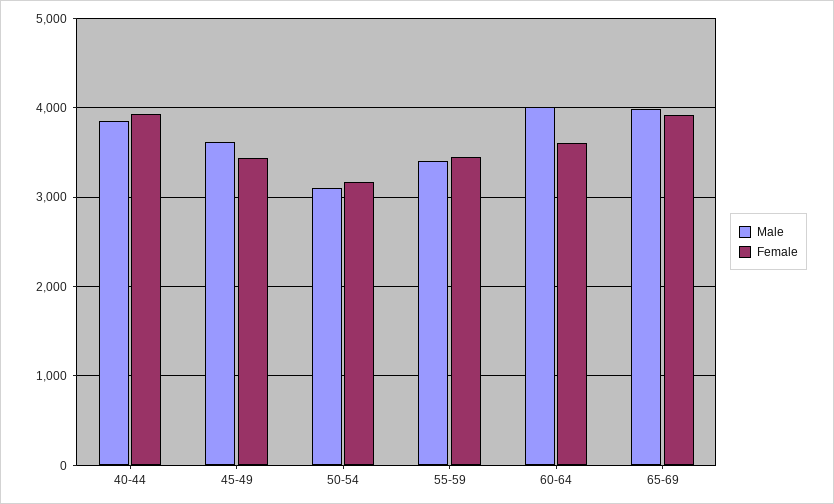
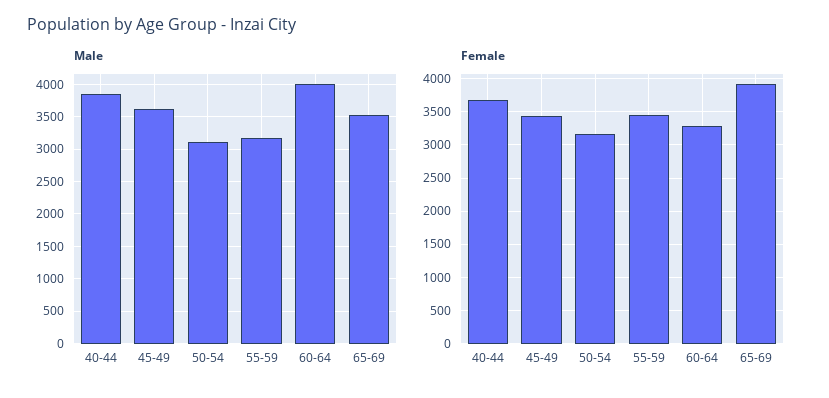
Female, 40-44: 3900 -> 3700
Male, 55-59: 3400 -> 3200
Female, 60-64: 3600 -> 3300
Male, 65-69: 4000 -> 3500

